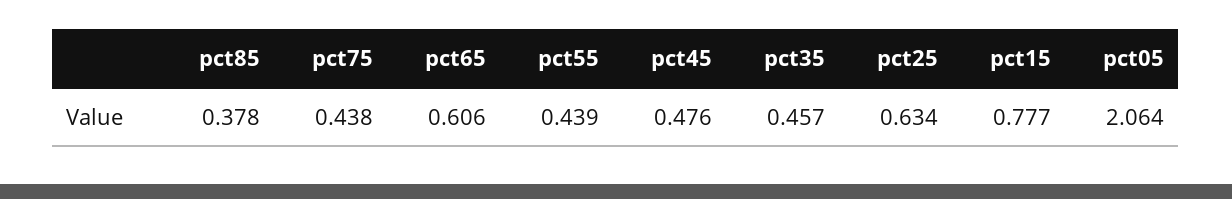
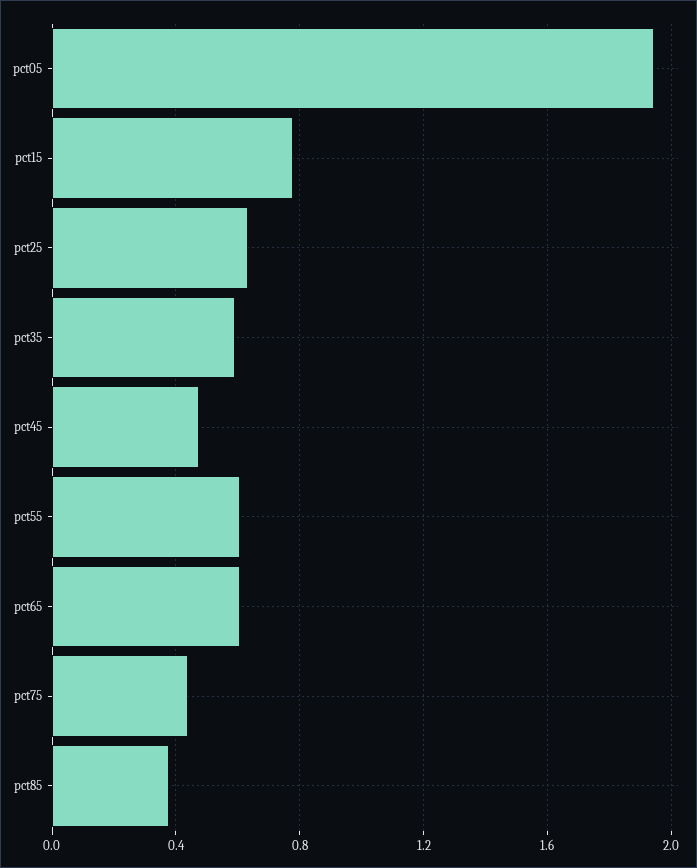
pct55: 0.439 -> 0.6
pct35: 0.457 -> 0.6
pct05: 2.064 -> 1.95

